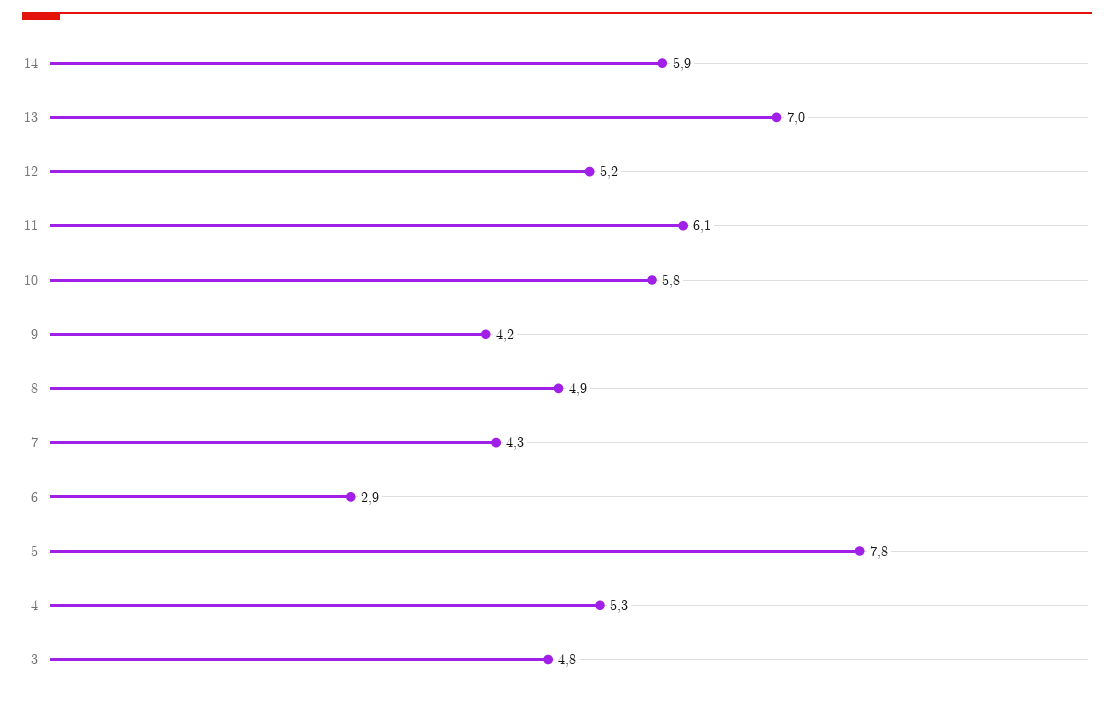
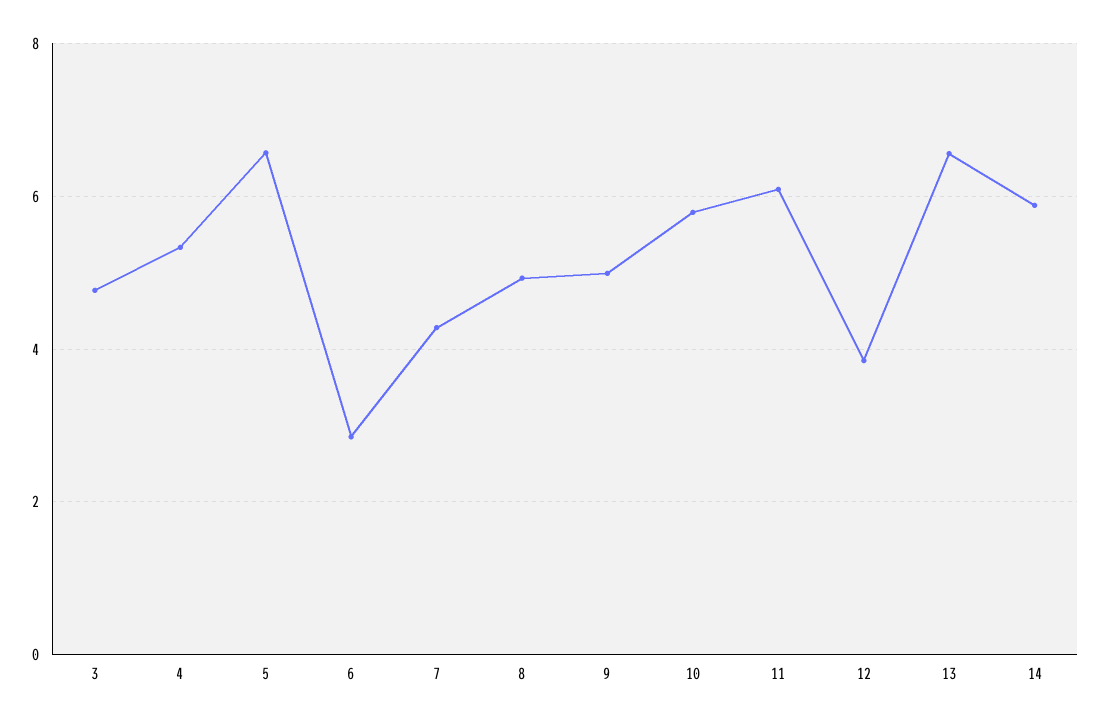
13: 7 -> 6.6
12: 5.2 -> 3.8
9: 4.2 -> 5
5: 7.8 -> 6.6

